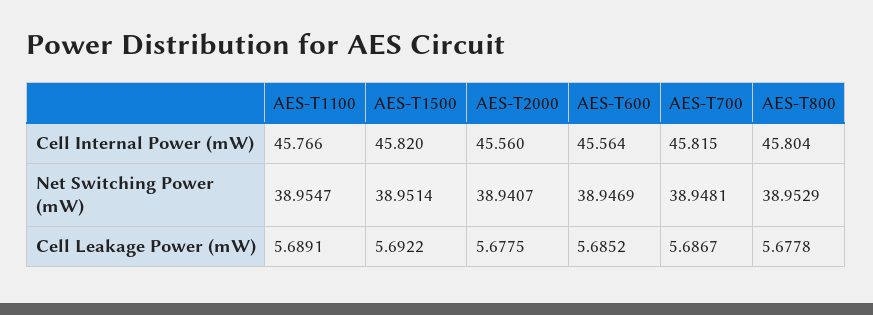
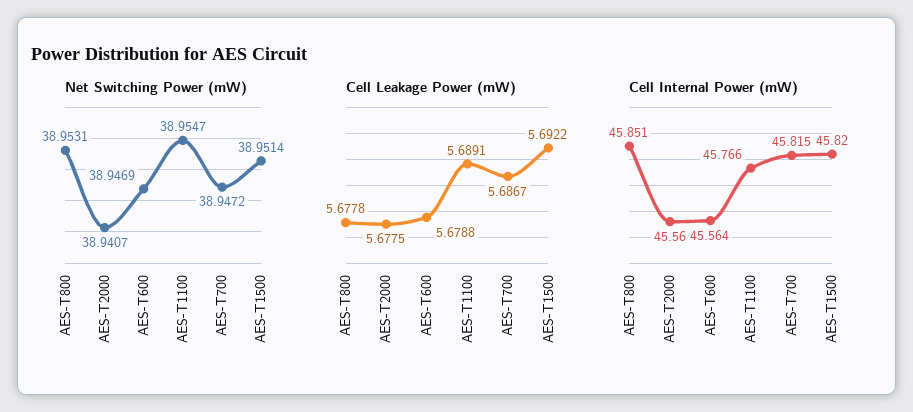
Cell Internal Power (mW), AES-T800: 45.804 -> 45.851
Net Switching Power (mW), AES-T700: 38.9481 -> 38.9472
Net Switching Power (mW), AES-T800: 38.9529 -> 38.9531
Cell Leakage Power (mW), AES-T600: 5.6852 -> 5.6788

